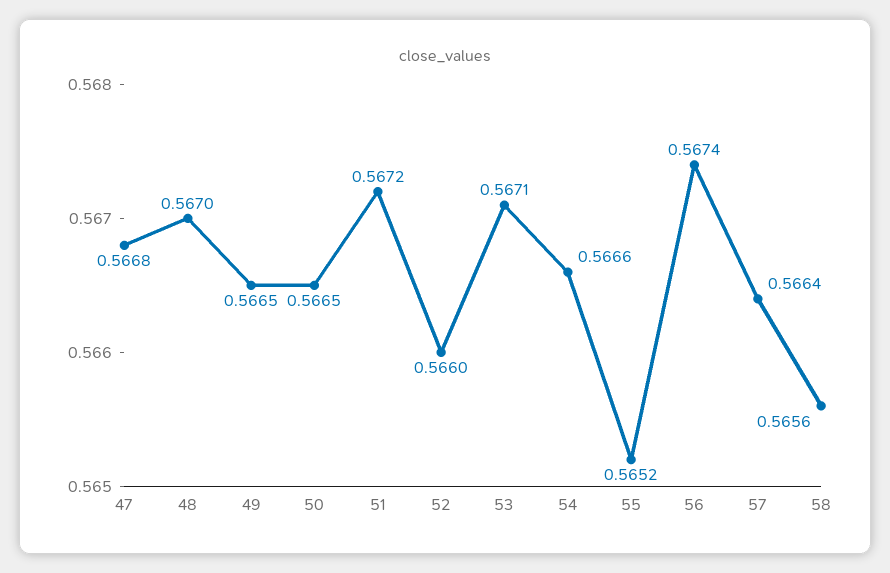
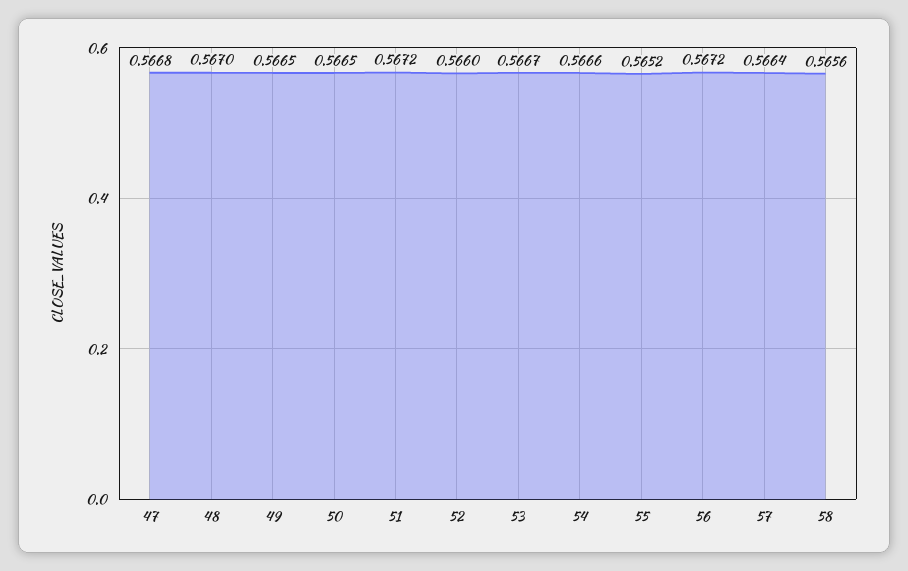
53: 0.5671 -> 0.5667
56: 0.5674 -> 0.5672

